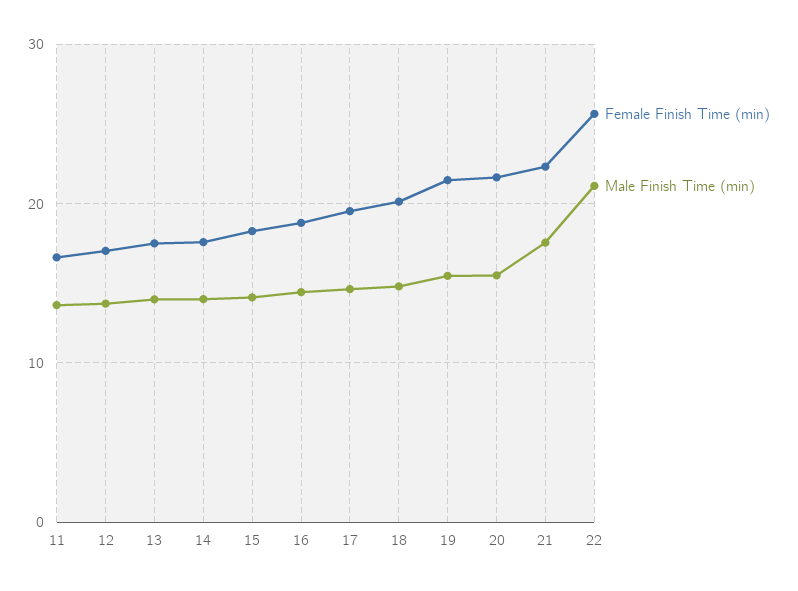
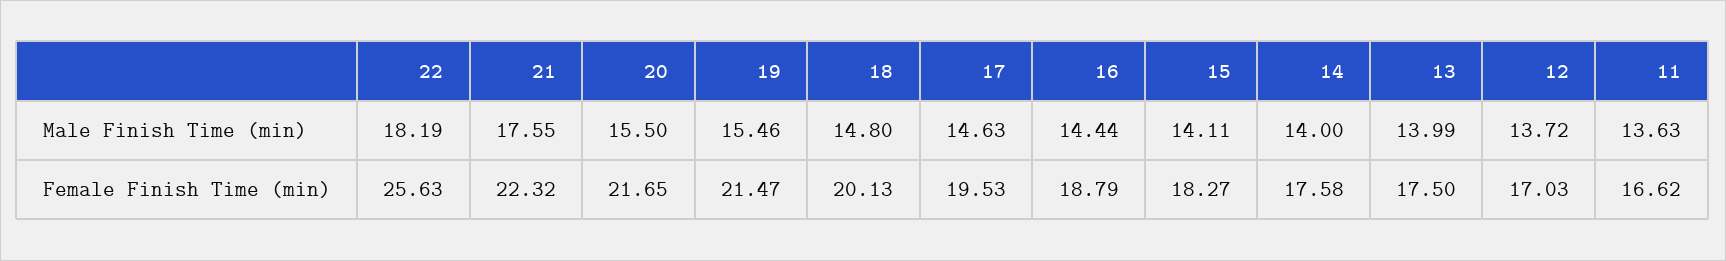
Male Finish Time (min), 22: 21 -> 18.19

